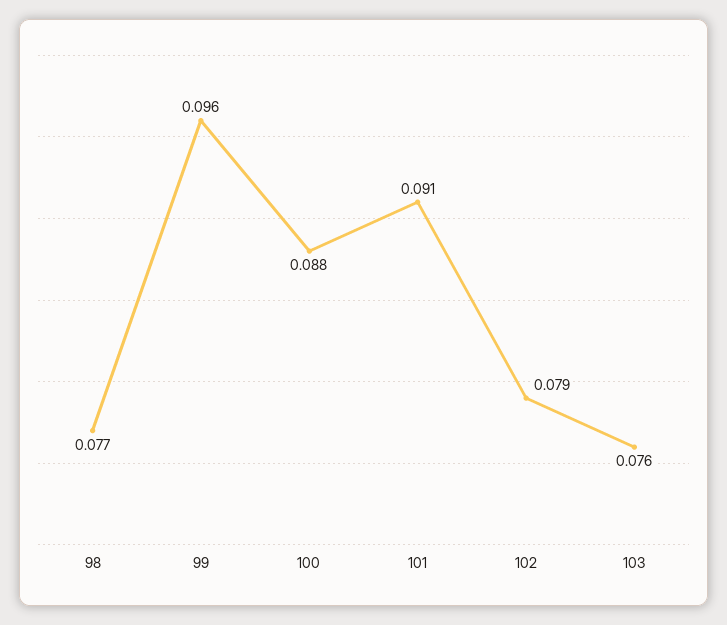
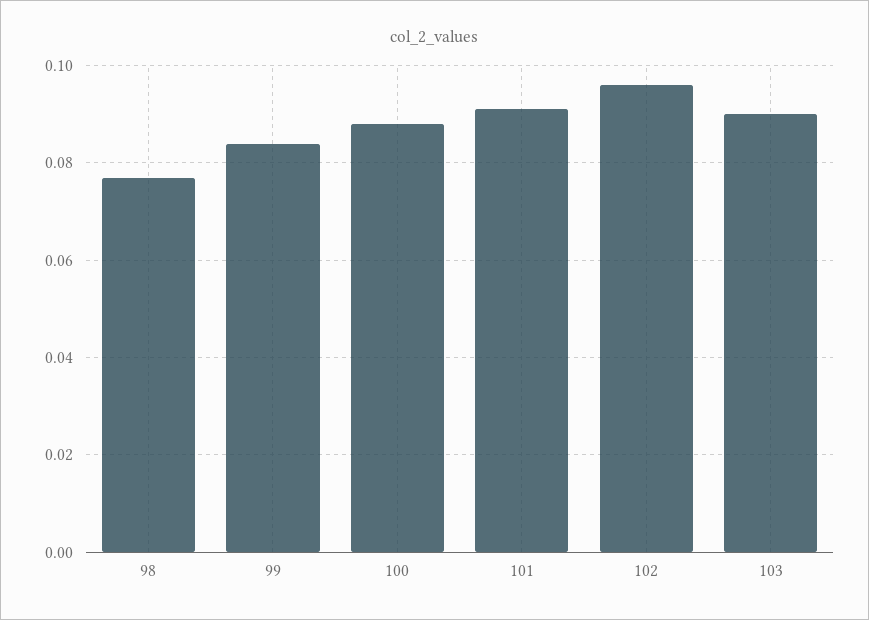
99: 0.096 -> 0.085
102: 0.079 -> 0.095
103: 0.076 -> 0.09

